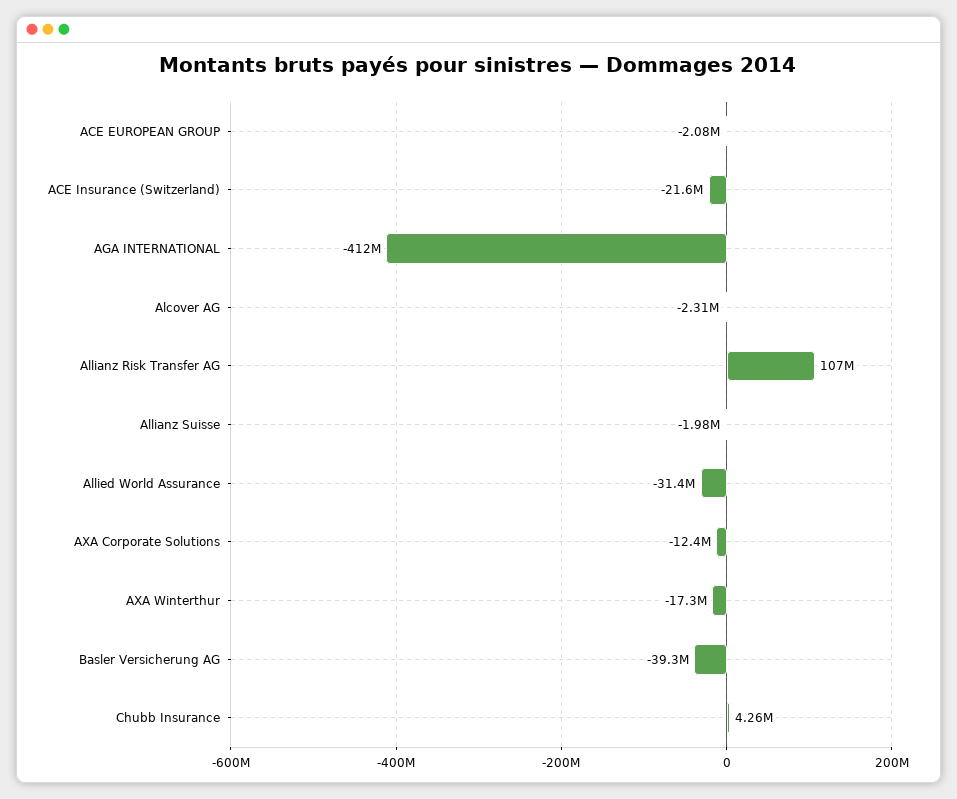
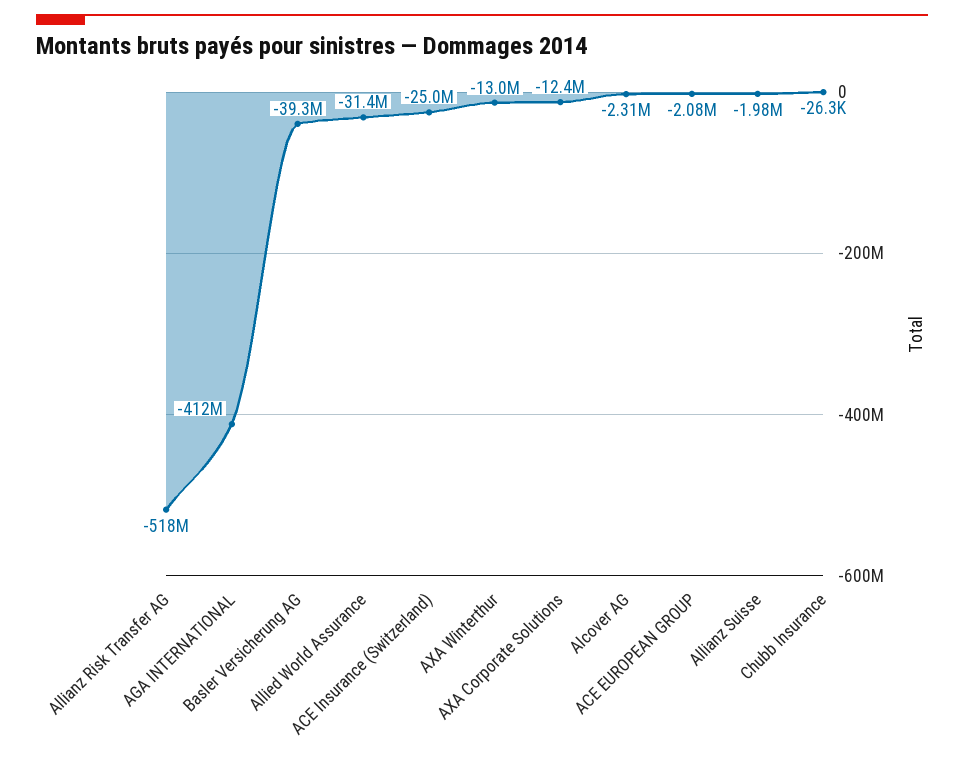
ACE Insurance (Switzerland): -21600000 -> -25000000
Allianz Risk Transfer AG: 107000000 -> -518000000
AXA Winterthur: -17300000 -> -13000000
Chubb Insurance: 4260000 -> -26300

